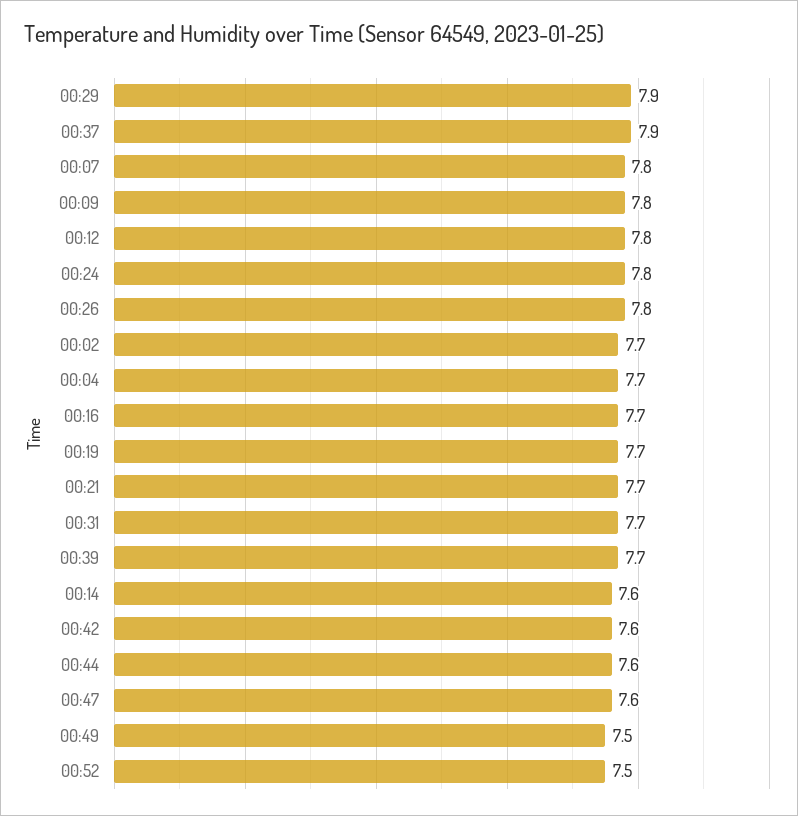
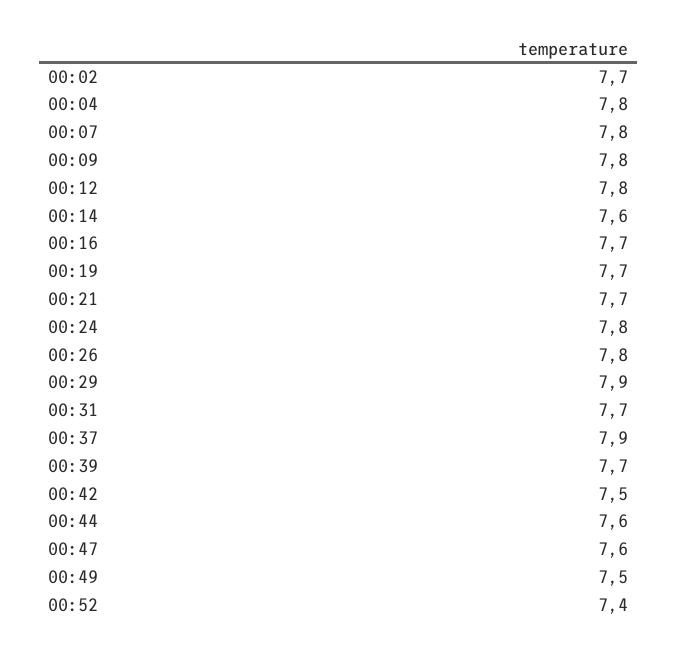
00:04: 7.7 -> 7.8
00:42: 7.6 -> 7.5
00:52: 7.5 -> 7.4

